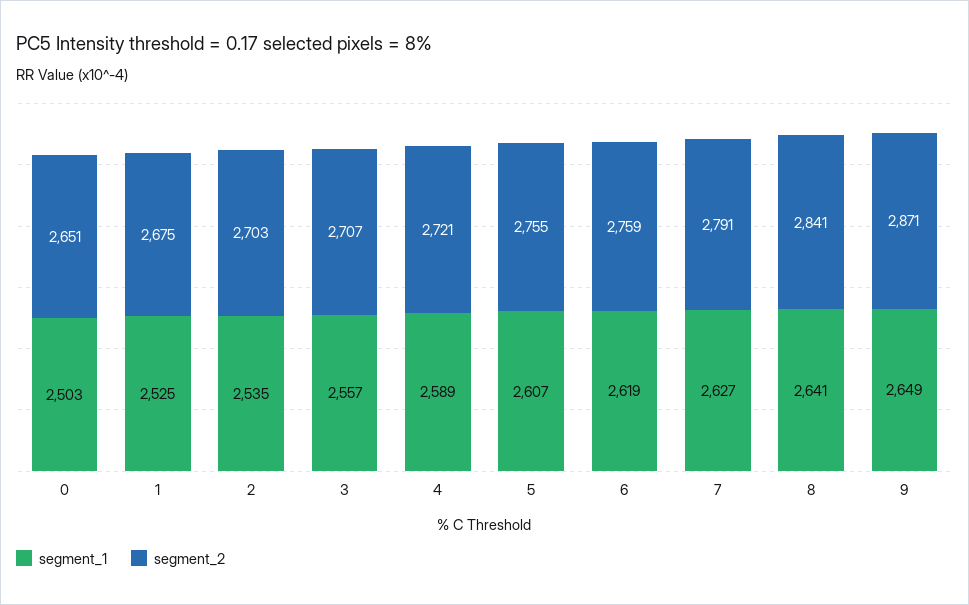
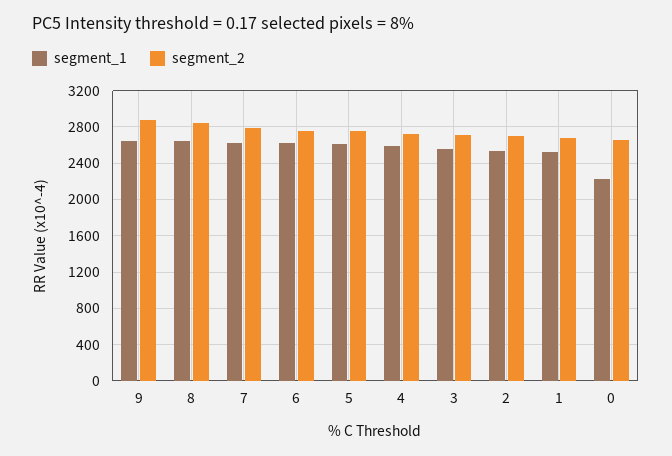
segment_1, 0: 2503 -> 2200

